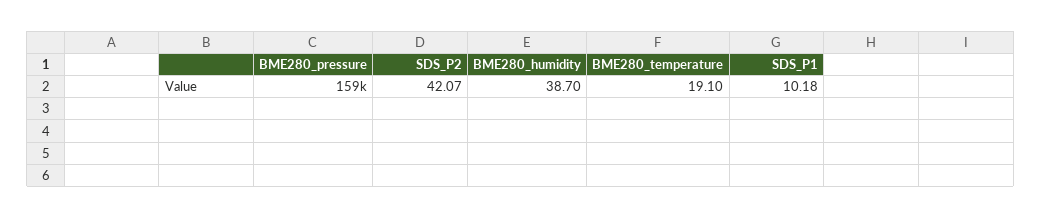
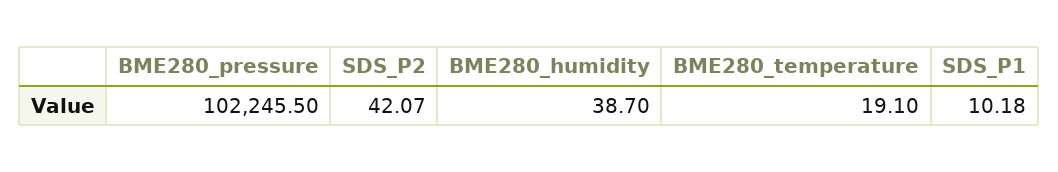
BME280_pressure: 159000 -> 102245.5

